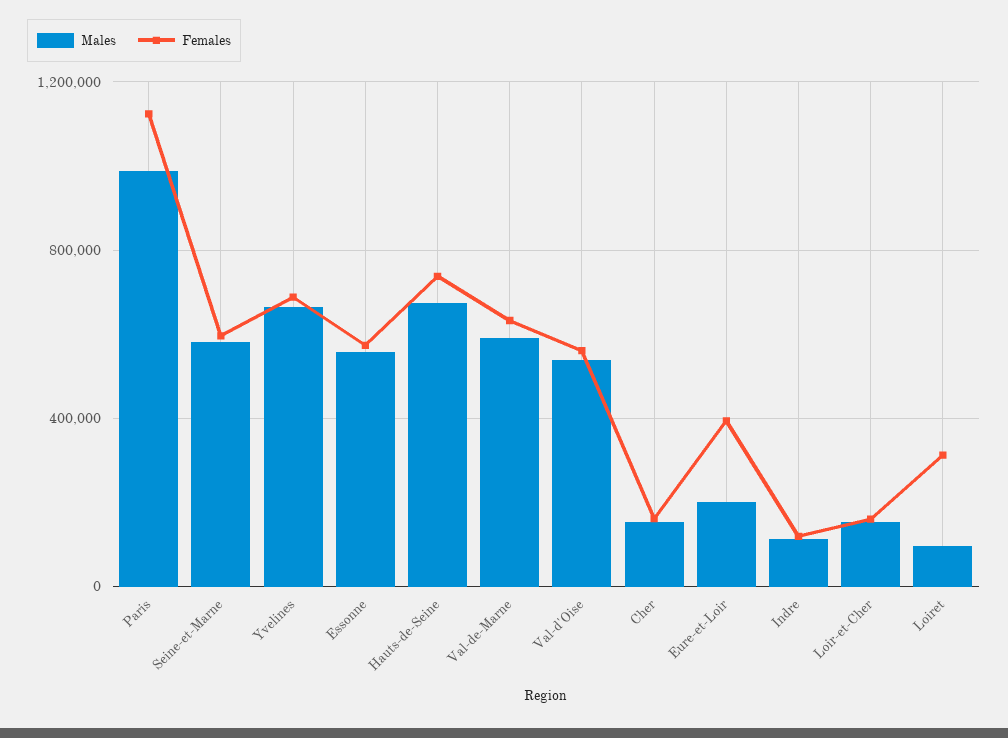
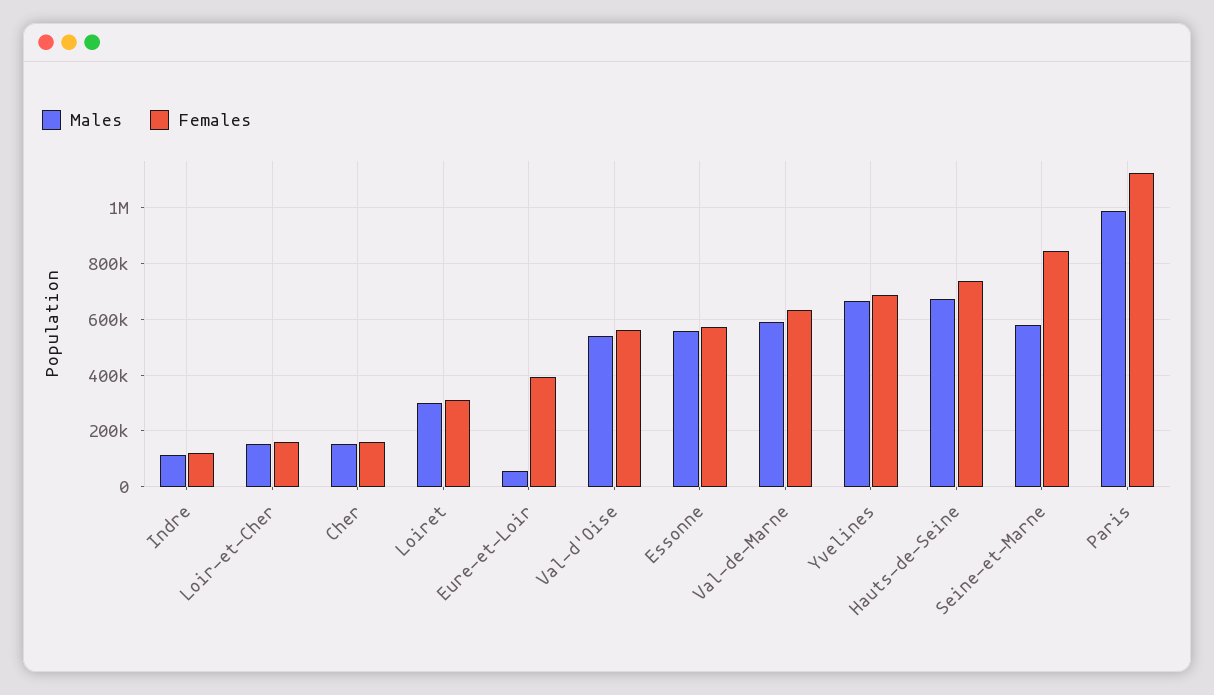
Females, Seine-et-Marne: 600000 -> 850000
Males, Eure-et-Loir: 200000 -> 50000
Males, Loiret: 100000 -> 300000

